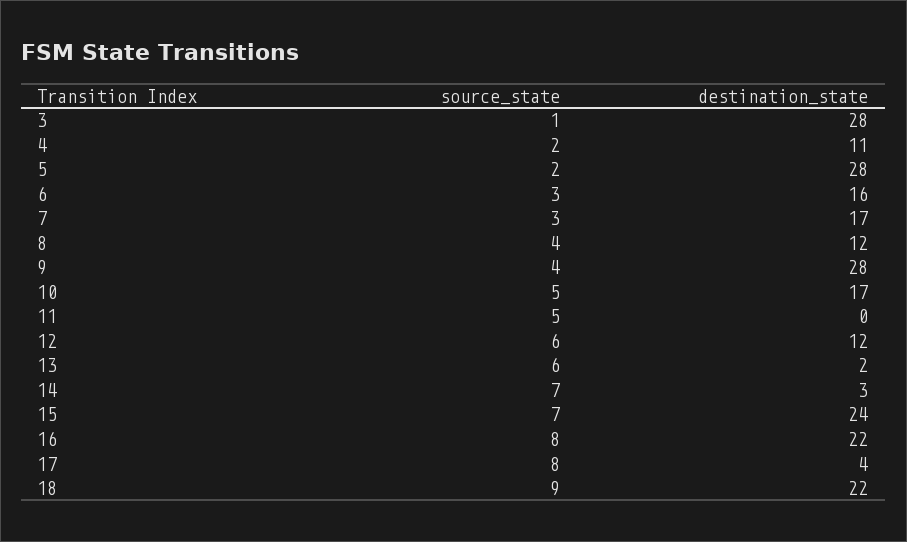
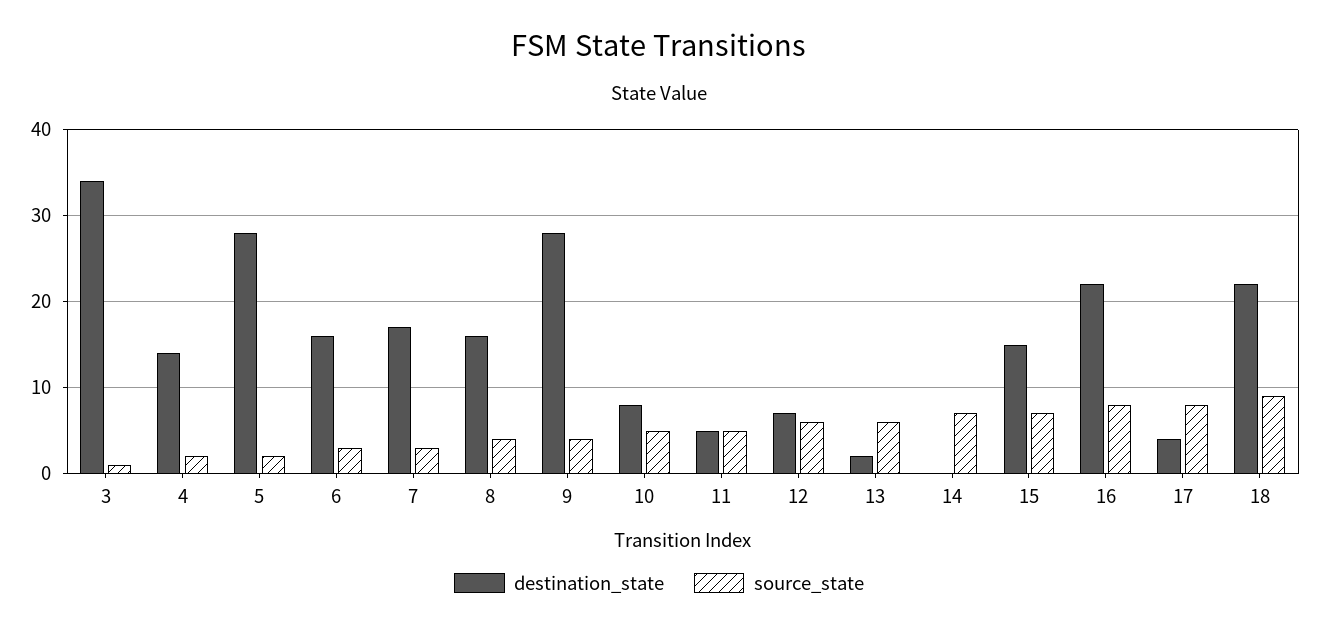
destination_state, 3: 28 -> 34
destination_state, 4: 11 -> 14
destination_state, 8: 12 -> 16
destination_state, 10: 17 -> 8
destination_state, 11: 0 -> 5
destination_state, 12: 12 -> 7
destination_state, 14: 3 -> 0
destination_state, 15: 24 -> 15

